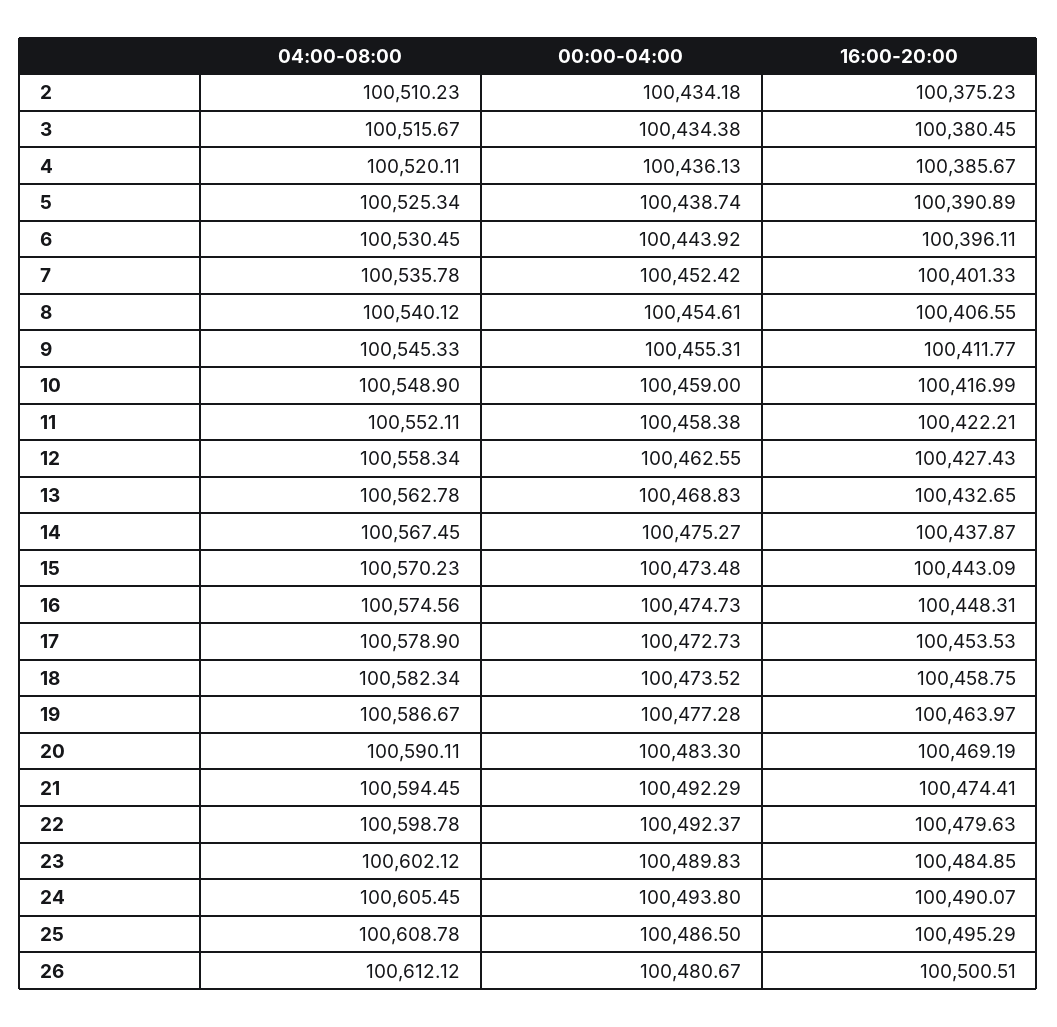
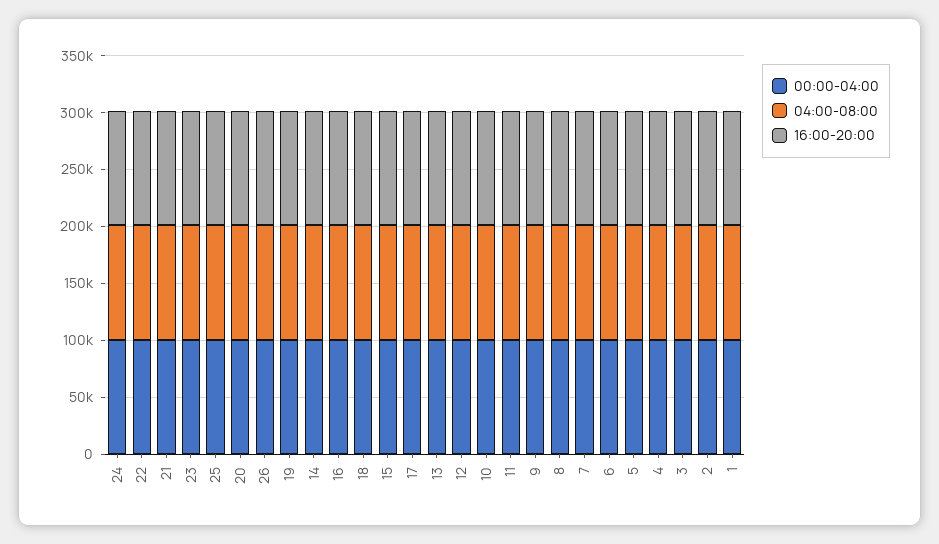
00:00-04:00, 1: none -> 100000
04:00-08:00, 1: none -> 100000
16:00-20:00, 1: none -> 100000

